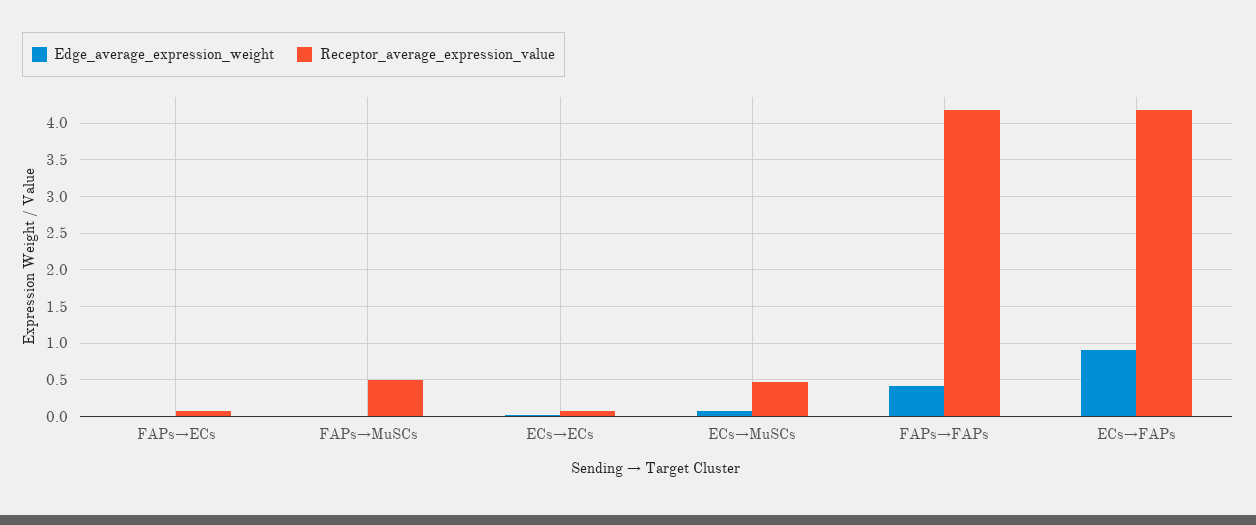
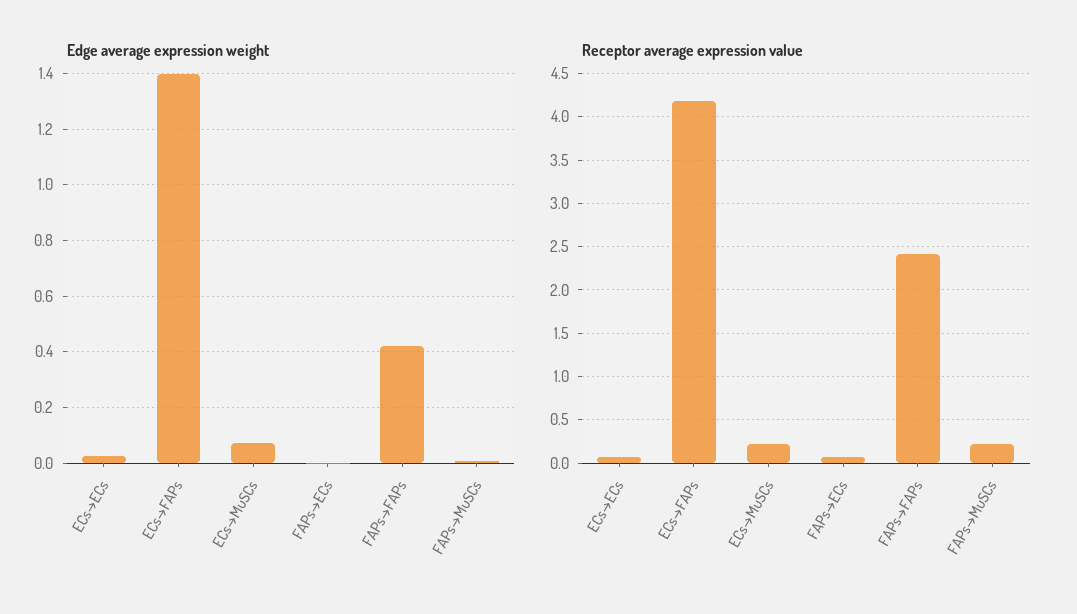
Receptor_average_expression_value, FAPs→MuSCs: 0.5 -> 0.2
Receptor_average_expression_value, ECs→MuSCs: 0.5 -> 0.2
Receptor_average_expression_value, FAPs→FAPs: 4.2 -> 2.4
Edge_average_expression_weight, ECs→FAPs: 0.9 -> 1.4

